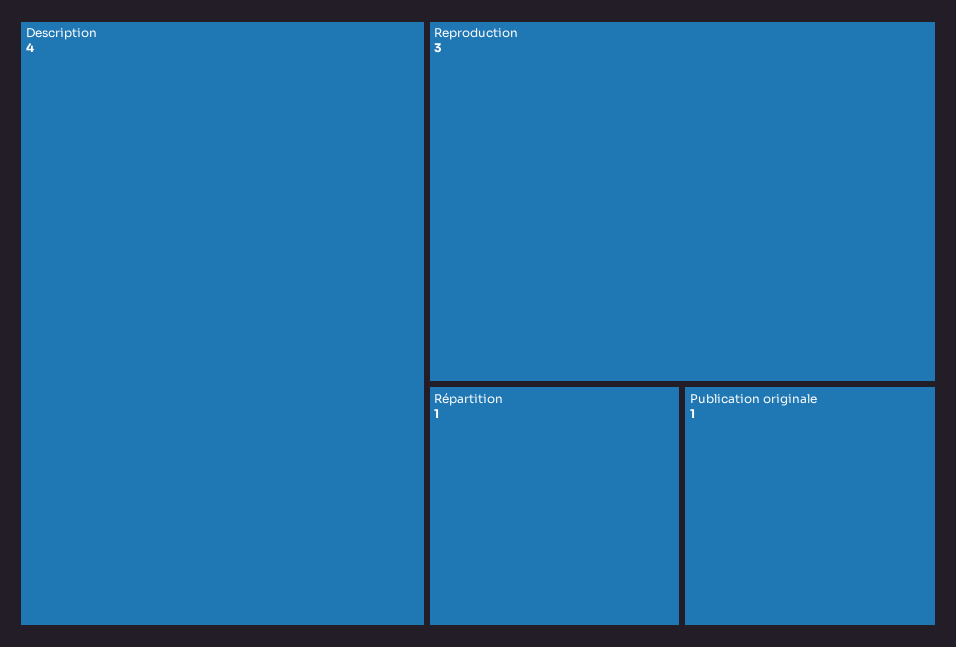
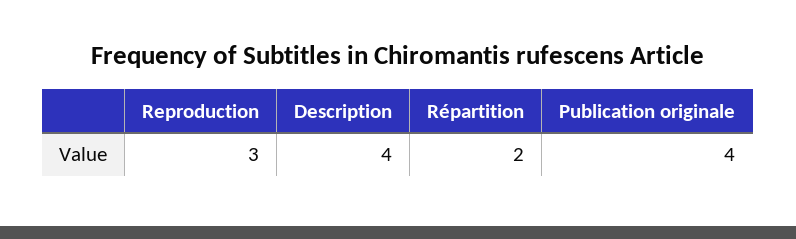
Répartition: 1 -> 2
Publication originale: 1 -> 4

